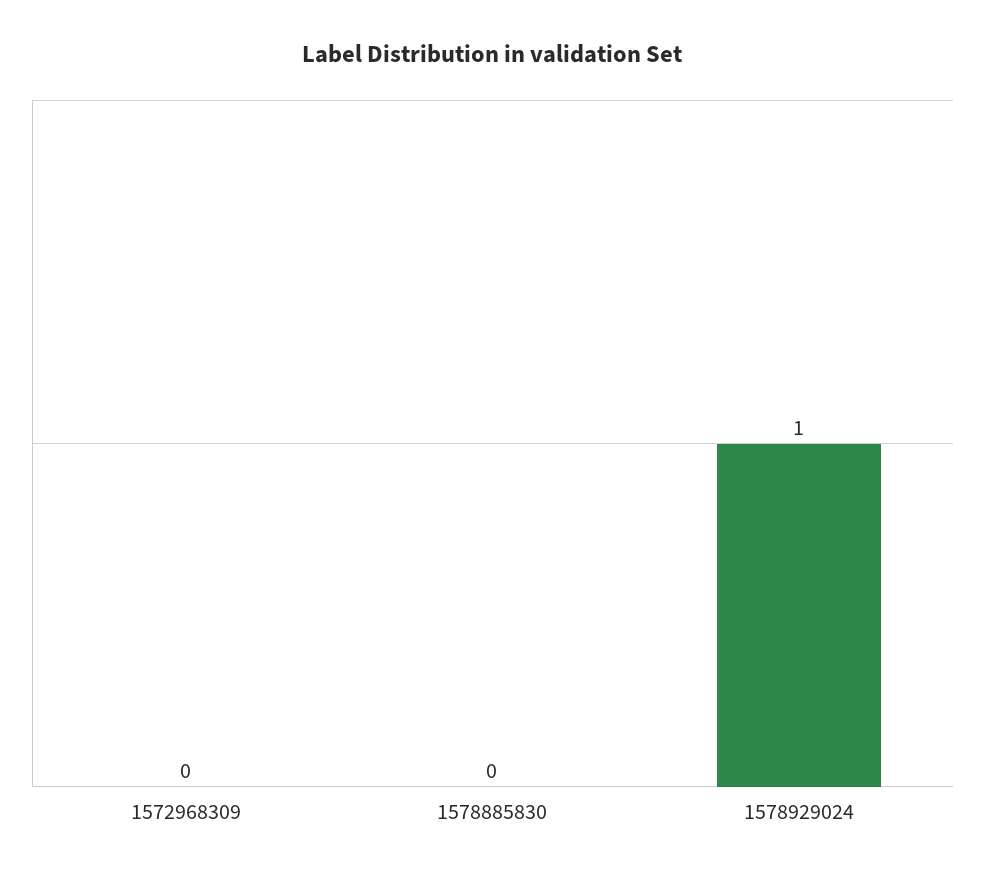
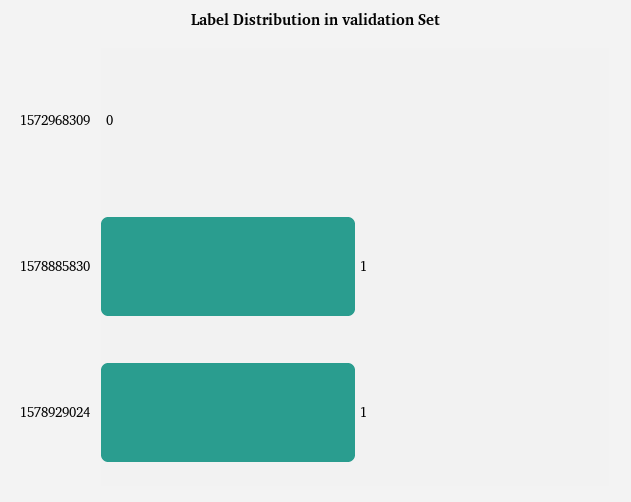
1578885830: 0 -> 1

